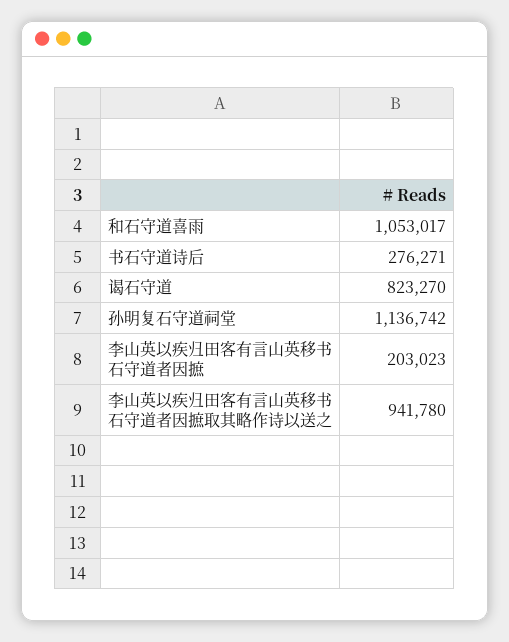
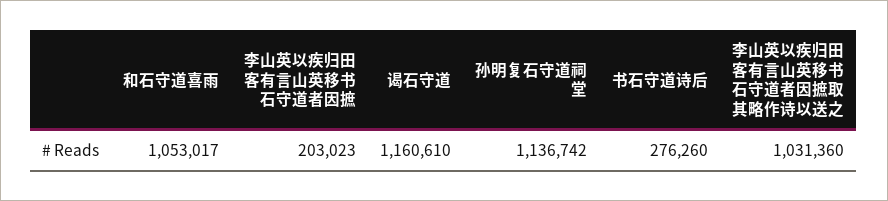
书石守道诗后: 276271 -> 276260
谒石守道: 823270 -> 1160610
李山英以疾归田客有言山英移书石守道者因摭取其略作诗以送之: 941780 -> 1031360

